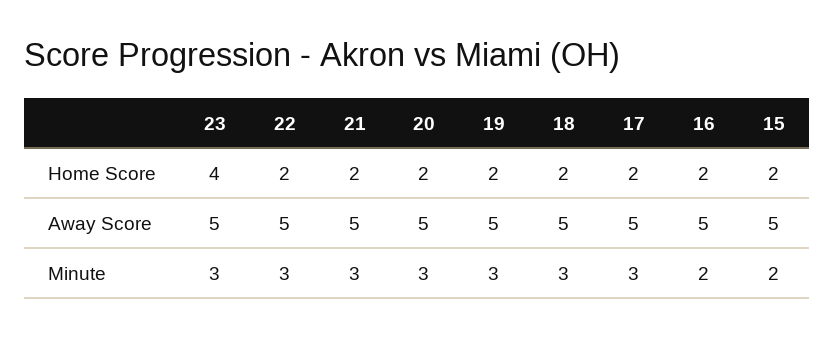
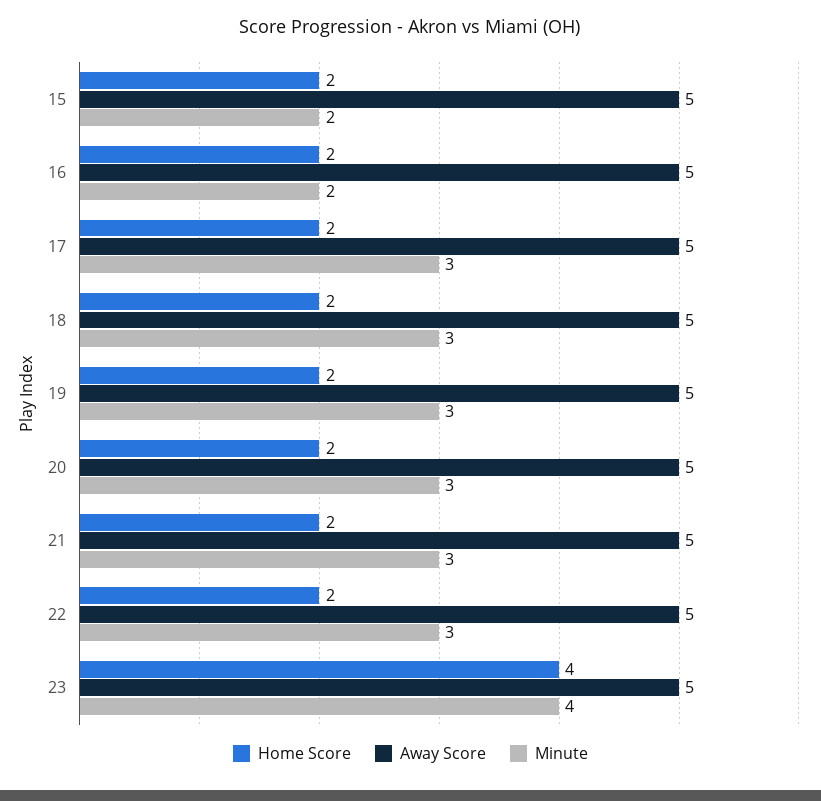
Minute, 23: 3 -> 4

